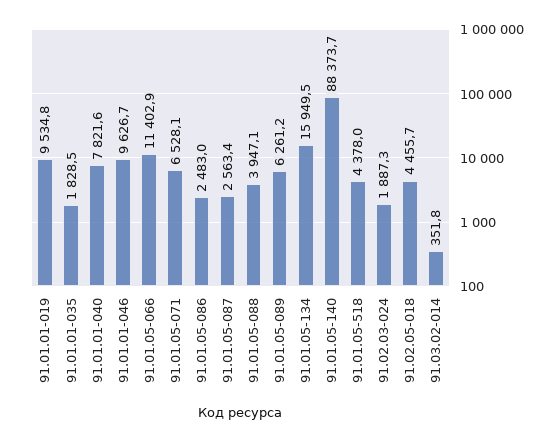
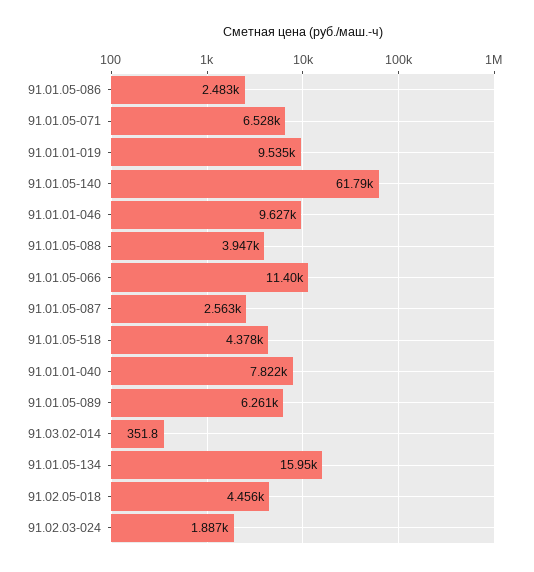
91.01.01-035: 1828.5 -> none
91.01.05-140: 88373.7 -> 61790

